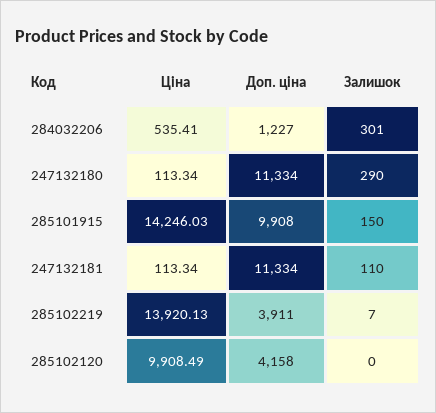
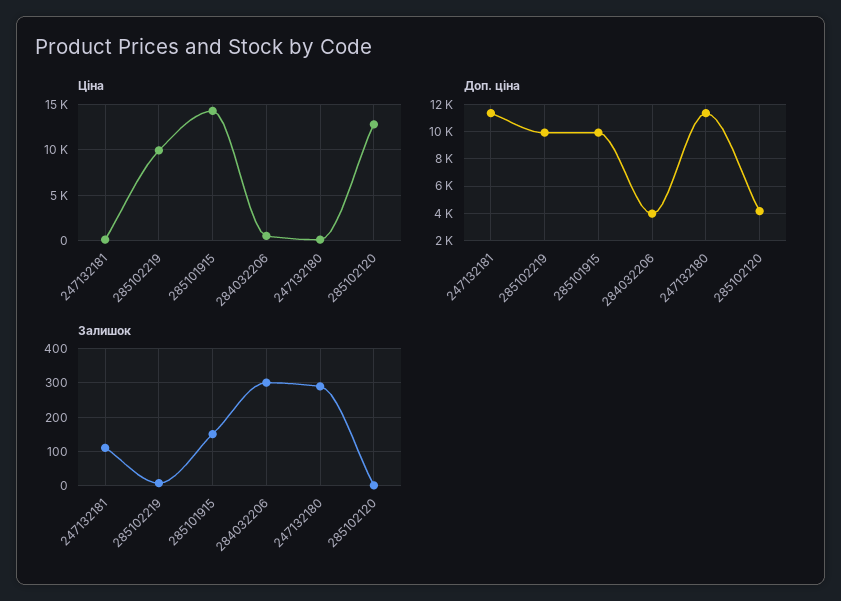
Доп. ціна, 284032206: 1227 -> 4000
Ціна, 285102219: 13920.13 -> 10000
Доп. ціна, 285102219: 3911 -> 10000
Ціна, 285102120: 9908.49 -> 13000

